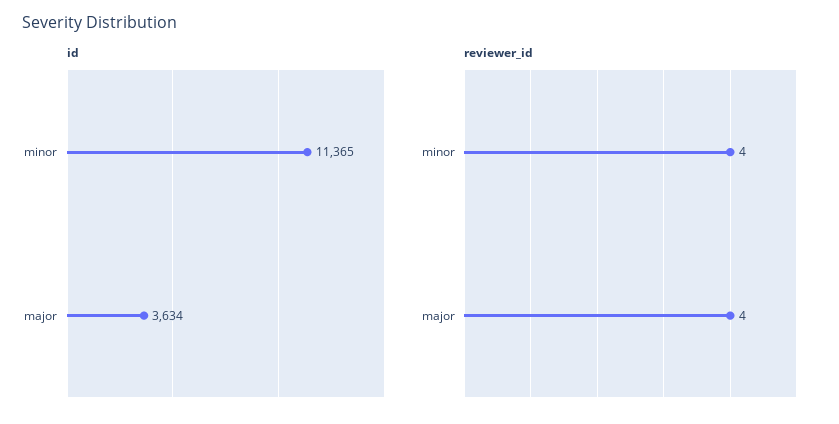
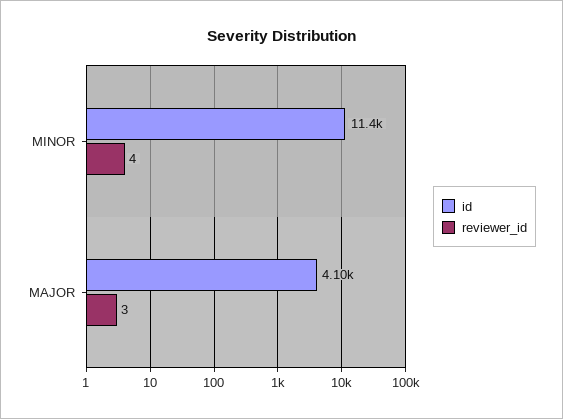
id, major: 3634 -> 4100
reviewer_id, major: 4 -> 3

